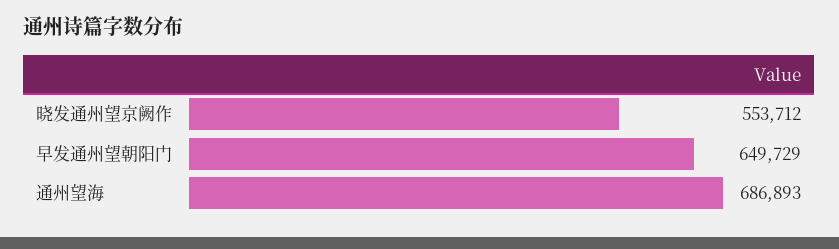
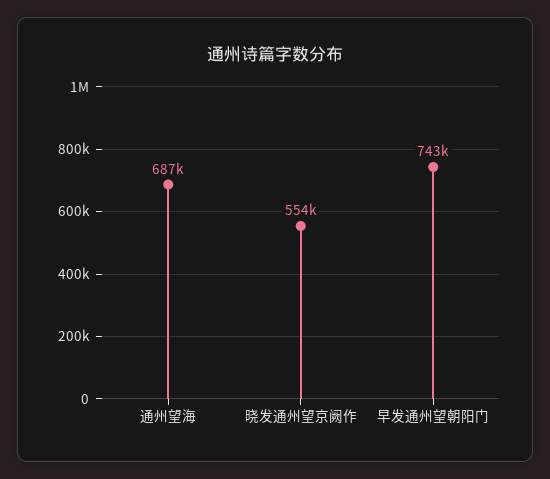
早发通州望朝阳门: 649729 -> 743000

